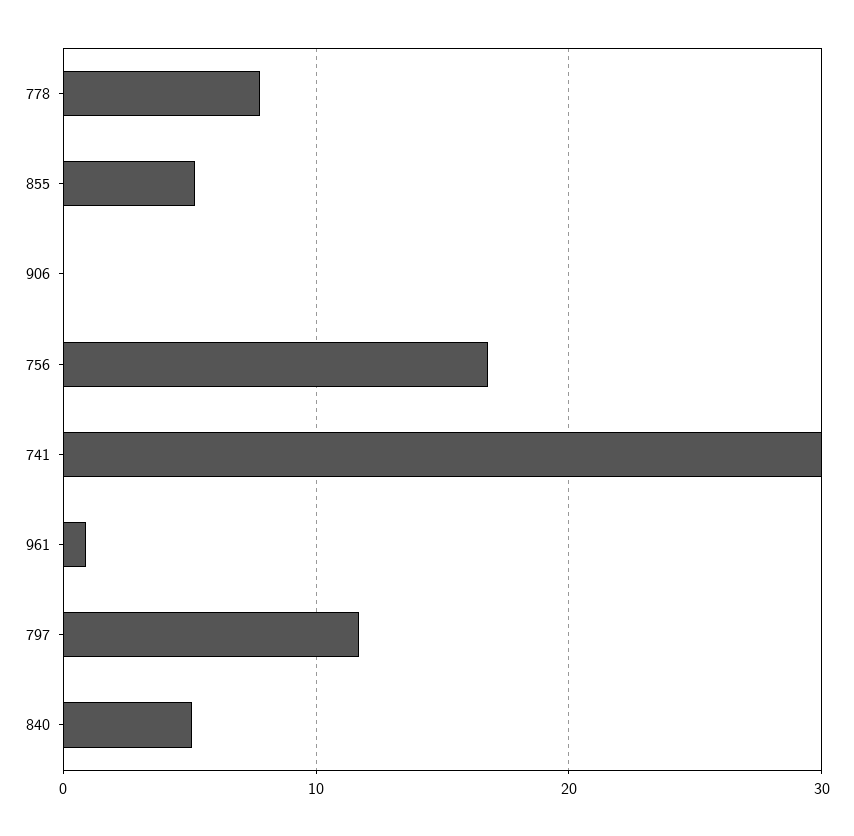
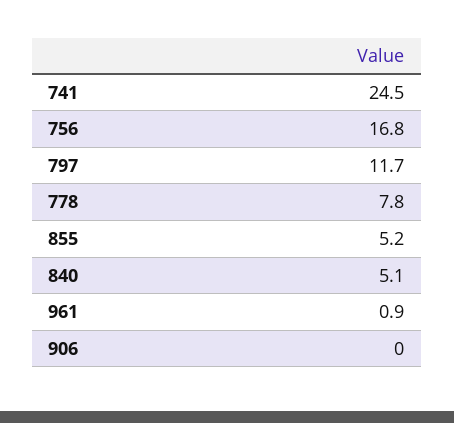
741: 30 -> 24.5

